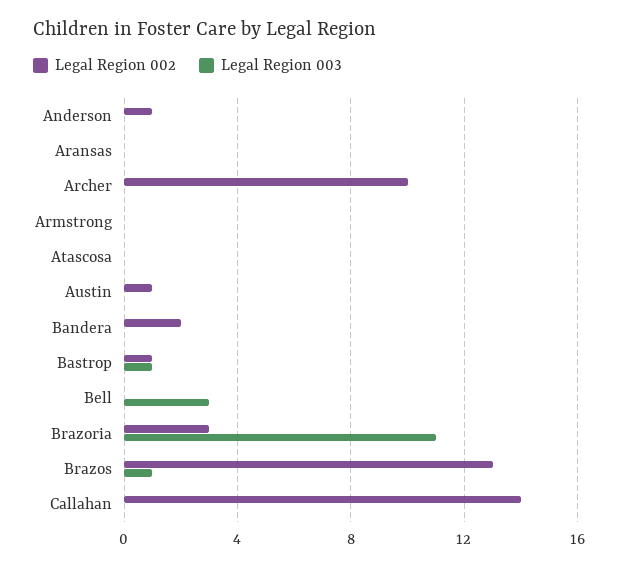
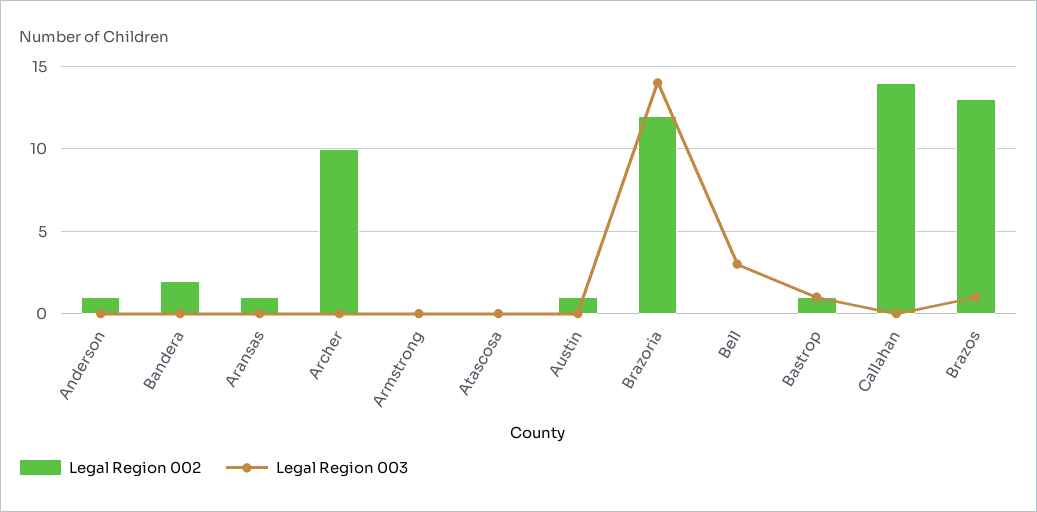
Legal Region 002, Aransas: 0 -> 1
Legal Region 002, Brazoria: 3 -> 12
Legal Region 003, Brazoria: 11 -> 14

